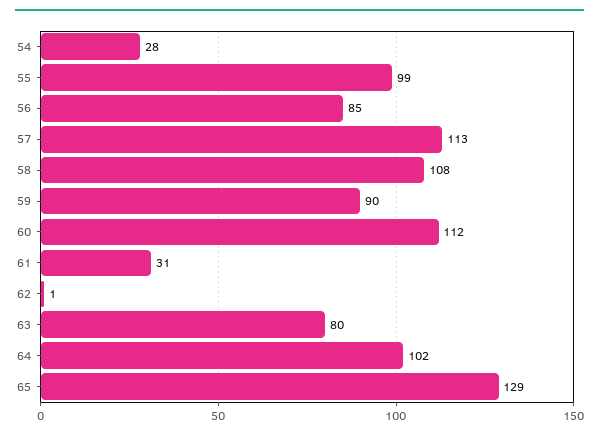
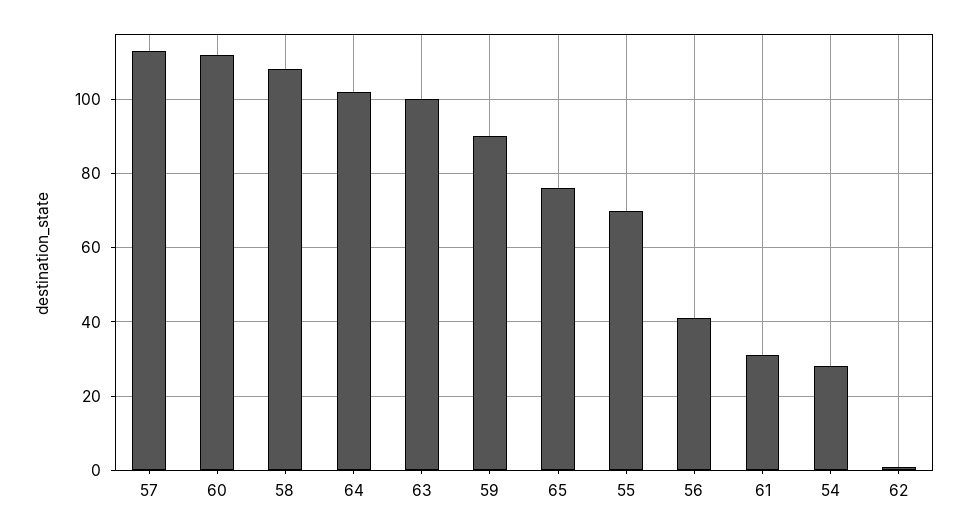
55: 99 -> 70
56: 85 -> 40
63: 80 -> 100
65: 129 -> 75

